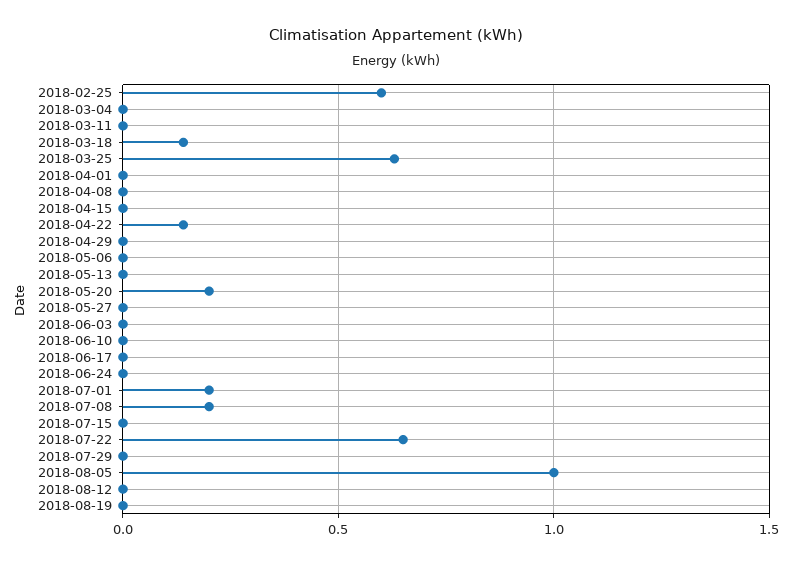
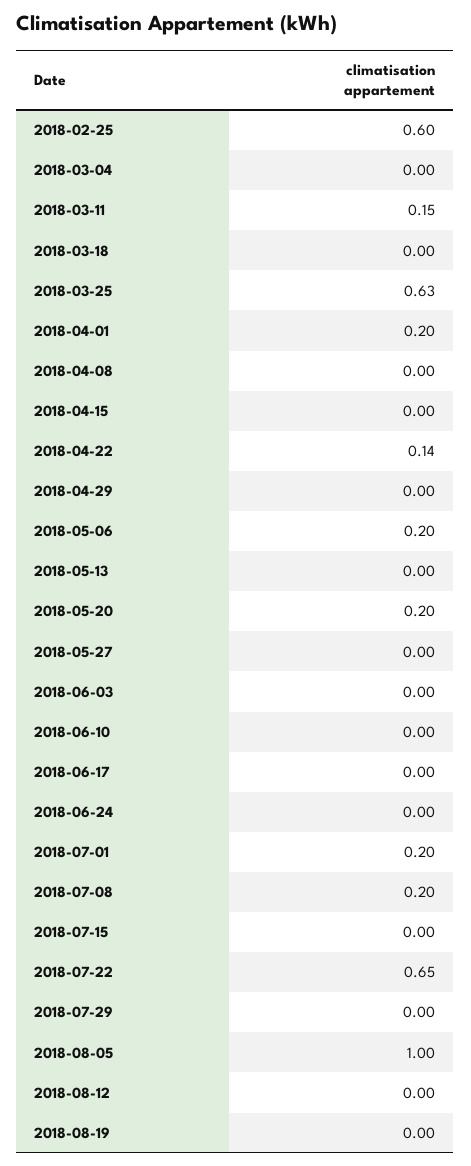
2018-03-11: 0 -> 0.15
2018-03-18: 0.15 -> 0
2018-04-01: 0 -> 0.2
2018-05-06: 0 -> 0.2

